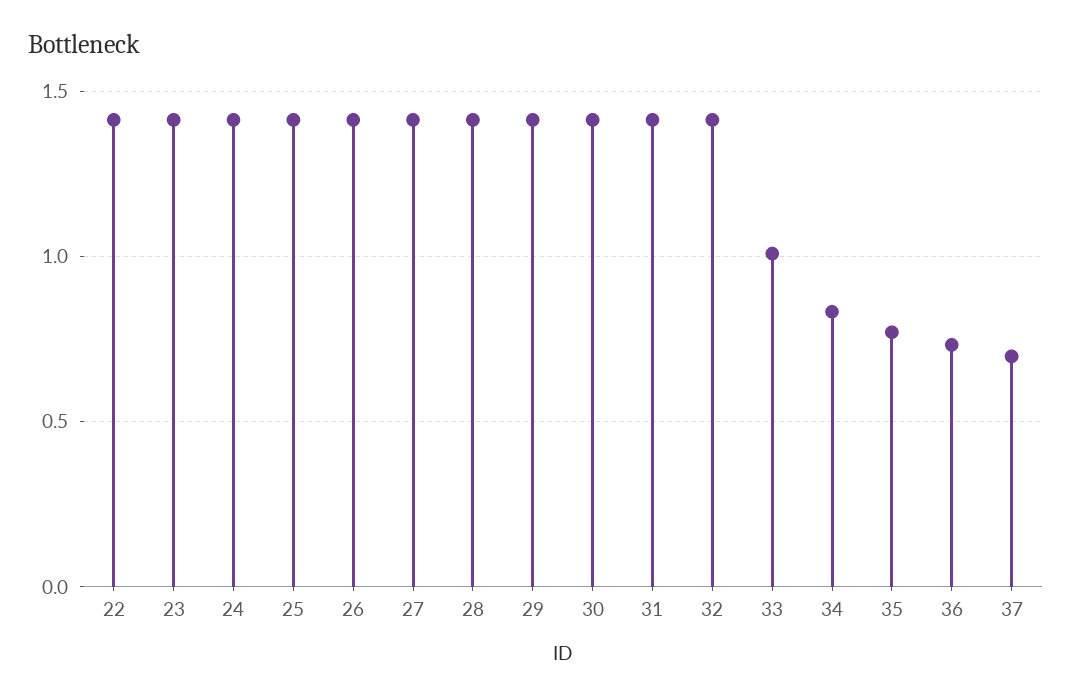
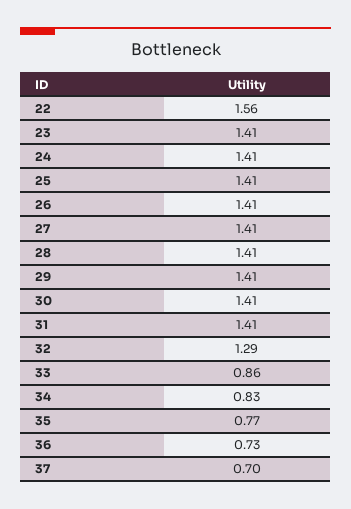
22: 1.4 -> 1.56
32: 1.4 -> 1.29
33: 1 -> 0.86

